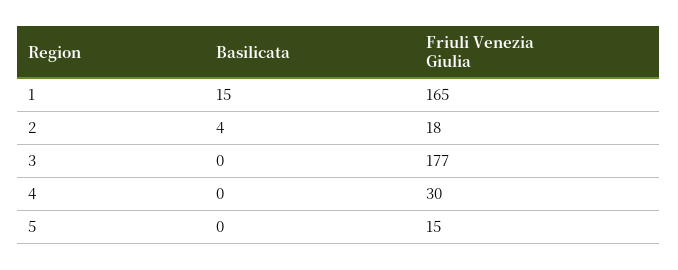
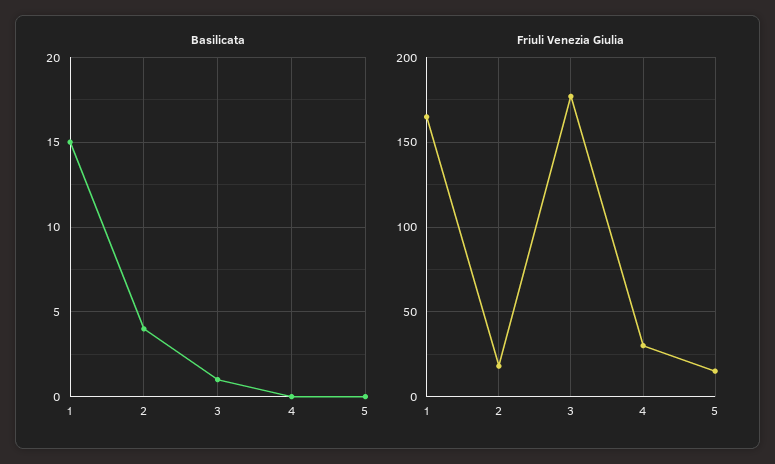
Basilicata, 3: 0 -> 1

